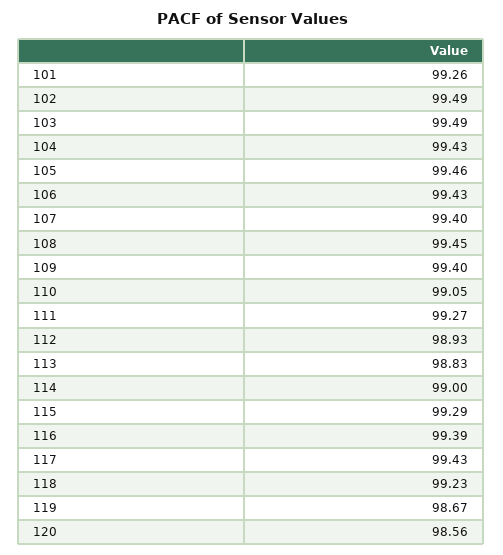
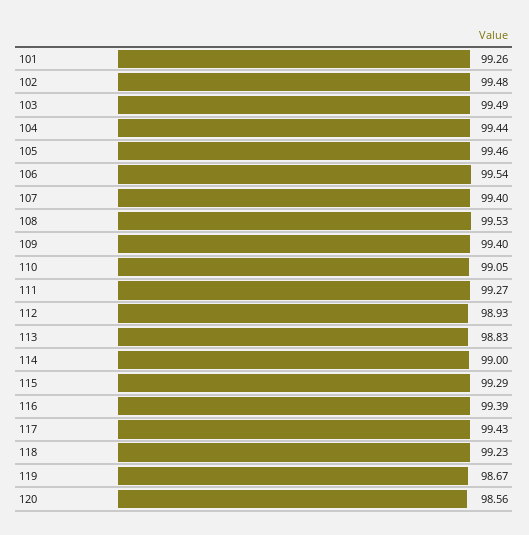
102: 99.49 -> 99.48
104: 99.43 -> 99.44
106: 99.43 -> 99.54
108: 99.45 -> 99.53

